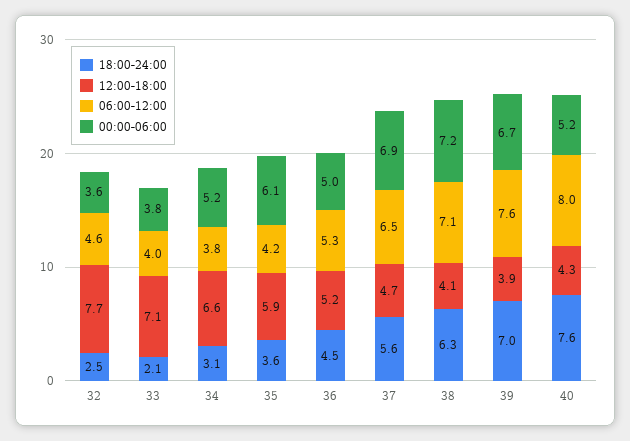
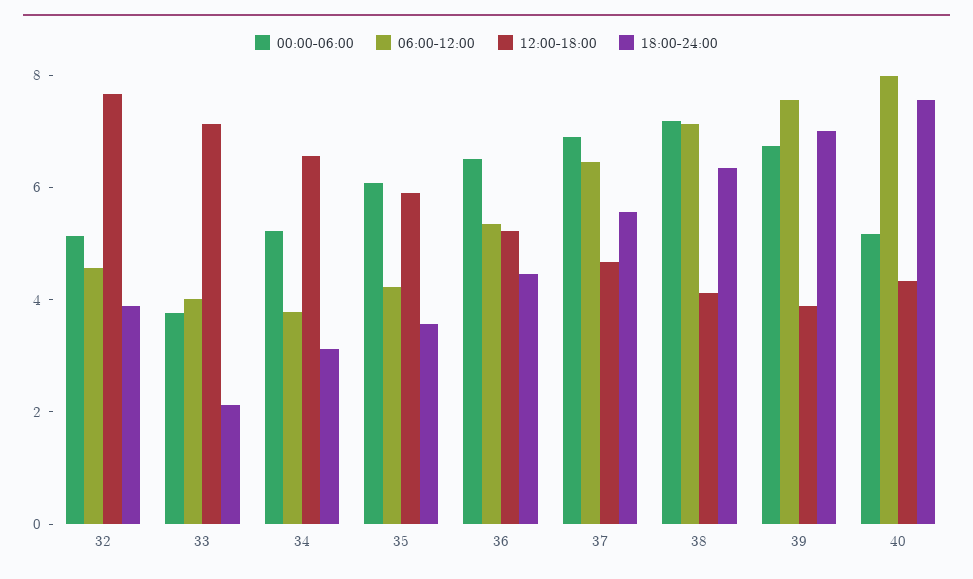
18:00-24:00, 32: 2.5 -> 4
00:00-06:00, 32: 3.6 -> 5
00:00-06:00, 36: 5 -> 6.5

